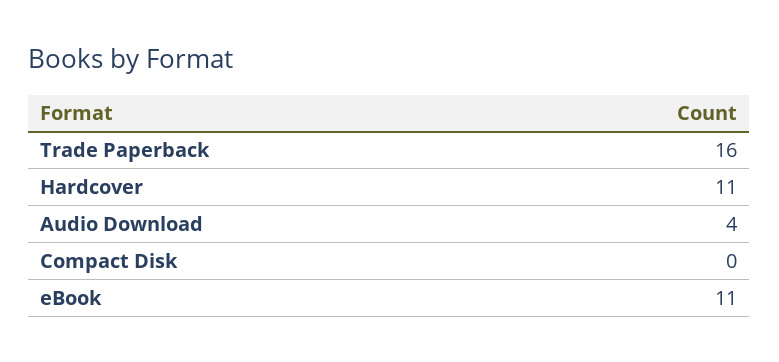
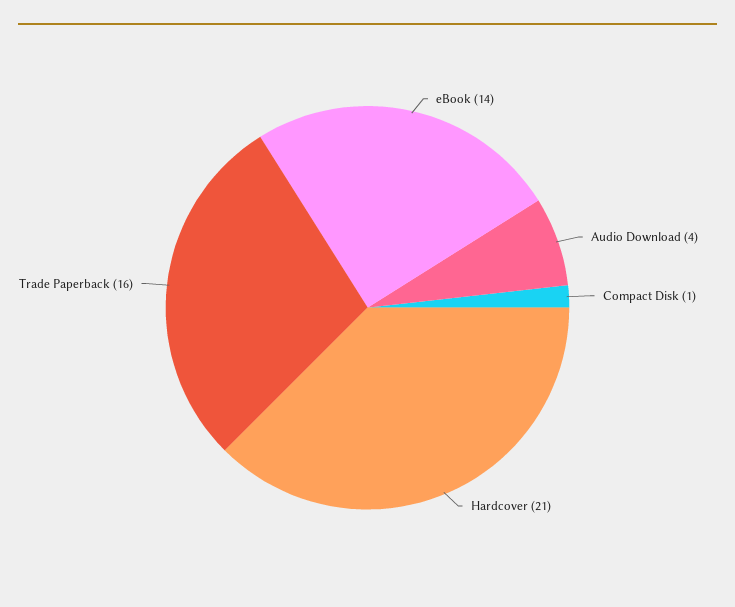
Hardcover: 11 -> 21
Compact Disk: 0 -> 1
eBook: 11 -> 14

